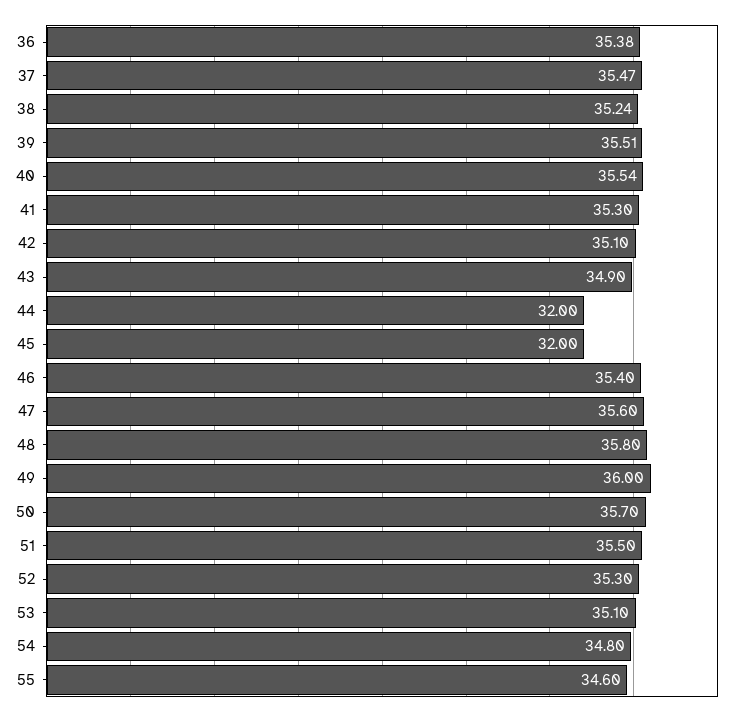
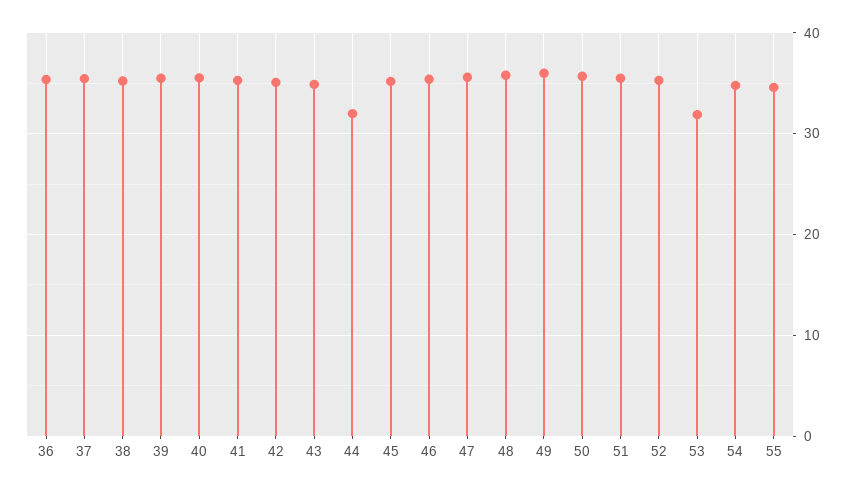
45: 32 -> 35
53: 35.1 -> 32

